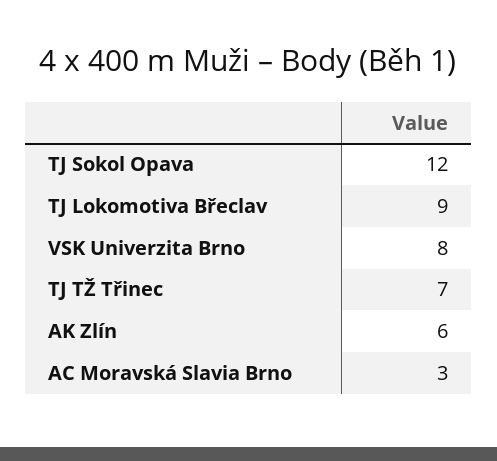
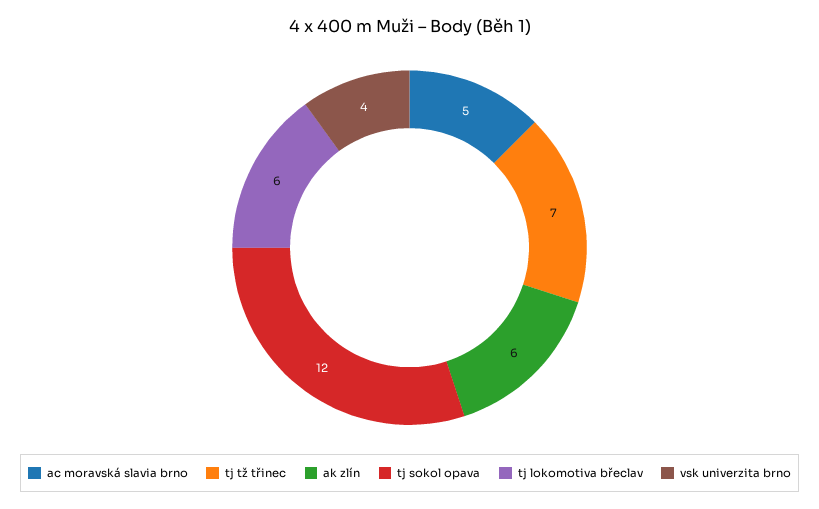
TJ Lokomotiva Břeclav: 9 -> 6
VSK Univerzita Brno: 8 -> 4
AC Moravská Slavia Brno: 3 -> 5

